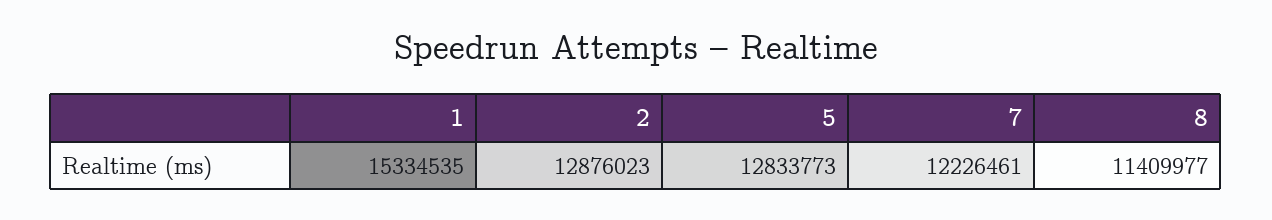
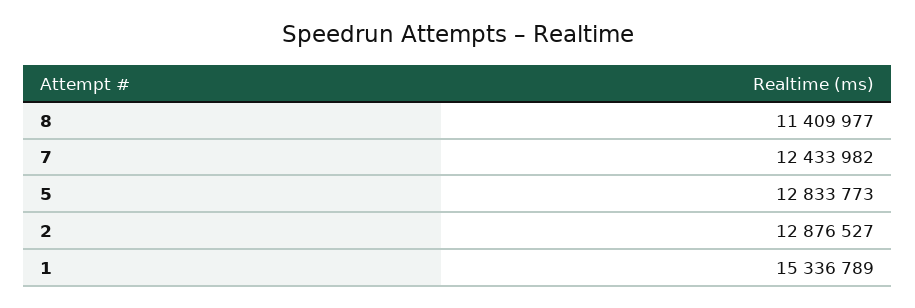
1: 15334535 -> 15336789
2: 12876023 -> 12876527
7: 12226461 -> 12433982

